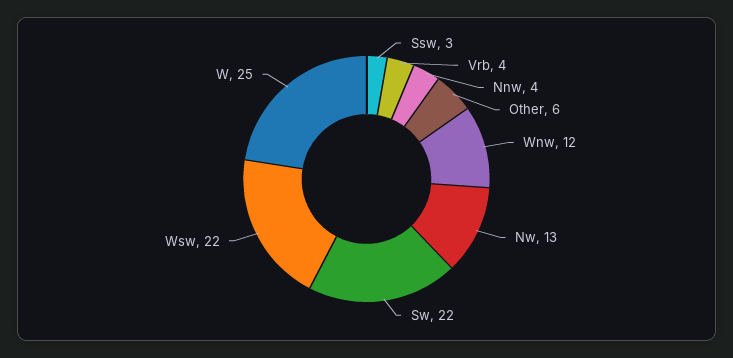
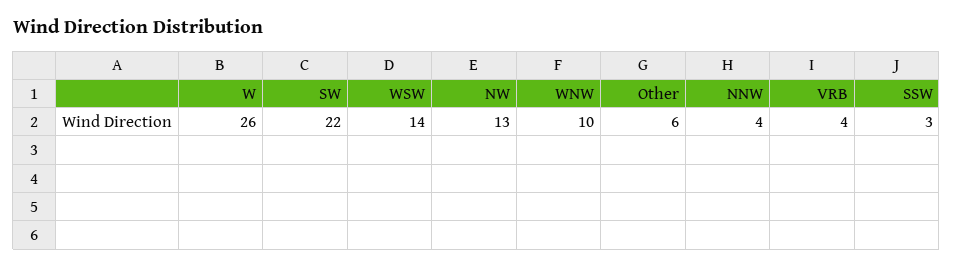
Wnw: 12 -> 10
Wsw: 22 -> 14
W: 25 -> 26

